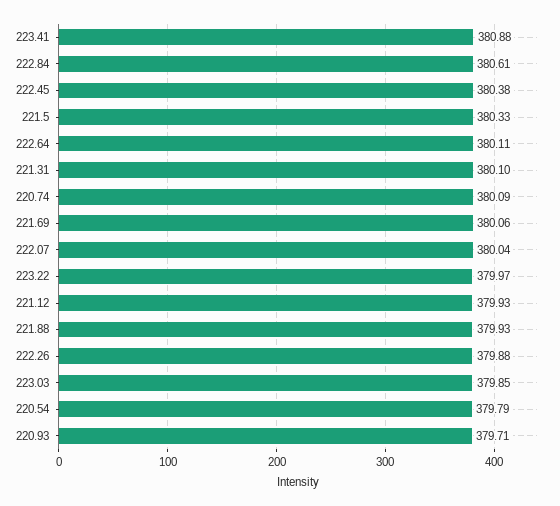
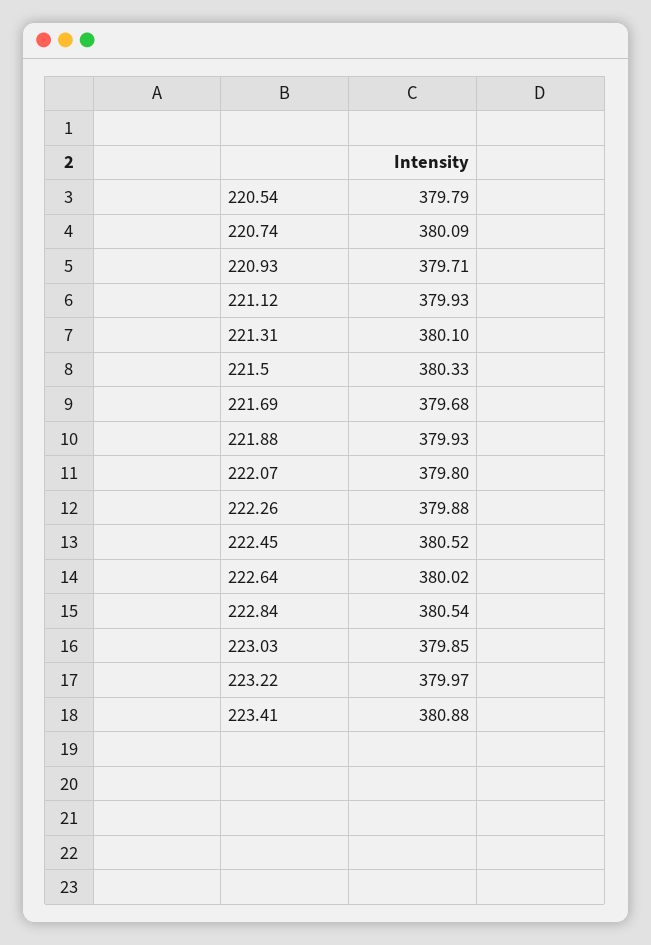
222.84: 380.61 -> 380.54
222.45: 380.38 -> 380.52
222.64: 380.11 -> 380.02
221.69: 380.06 -> 379.68
222.07: 380.04 -> 379.8

